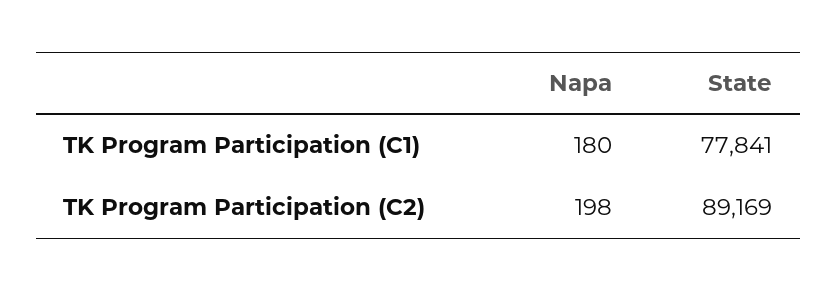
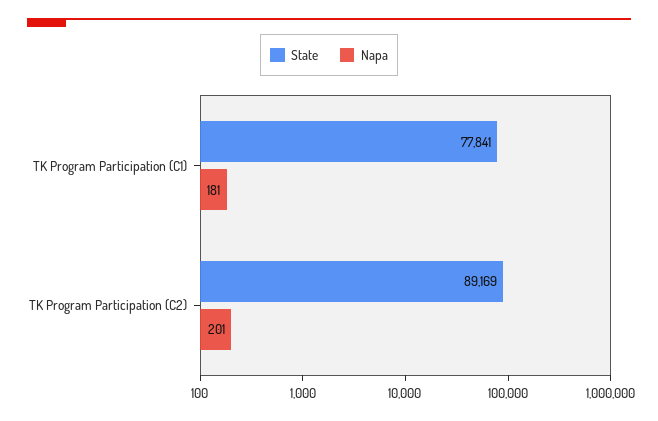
Napa, TK Program Participation (C1): 180 -> 181
Napa, TK Program Participation (C2): 198 -> 201

